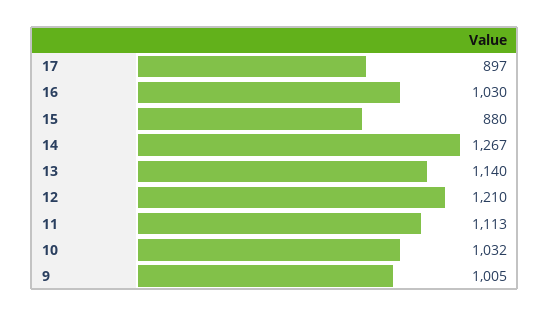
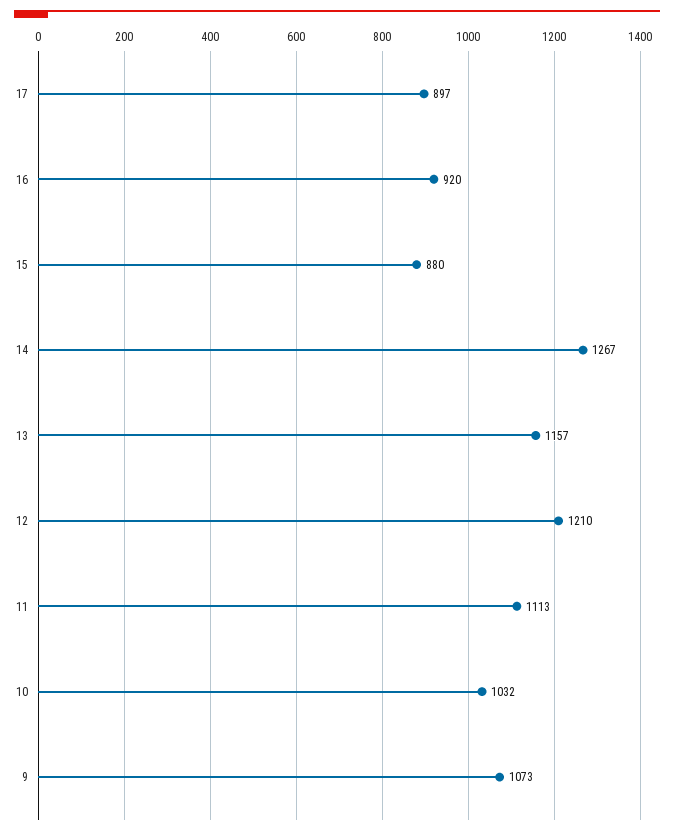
16: 1030 -> 920
13: 1140 -> 1157
9: 1005 -> 1073

